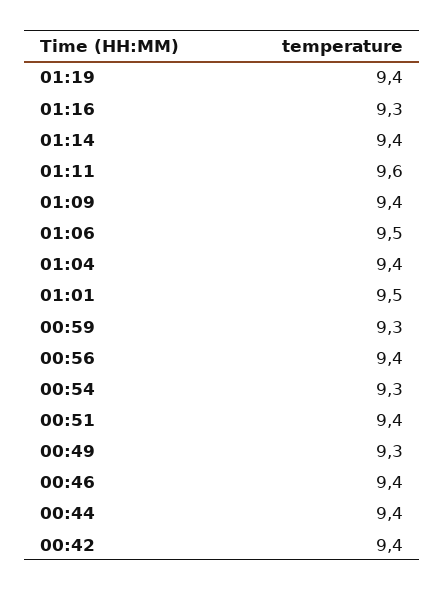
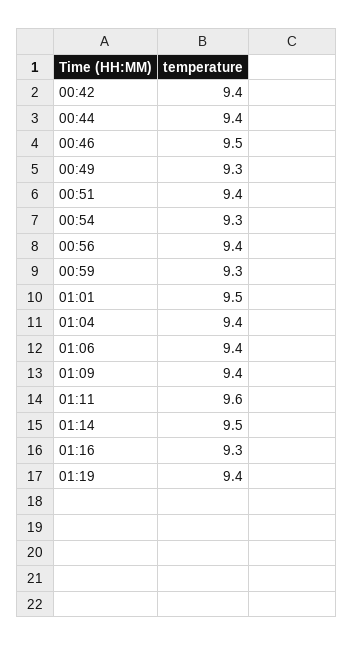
01:14: 9.4 -> 9.5
01:06: 9.5 -> 9.4
00:46: 9.4 -> 9.5

